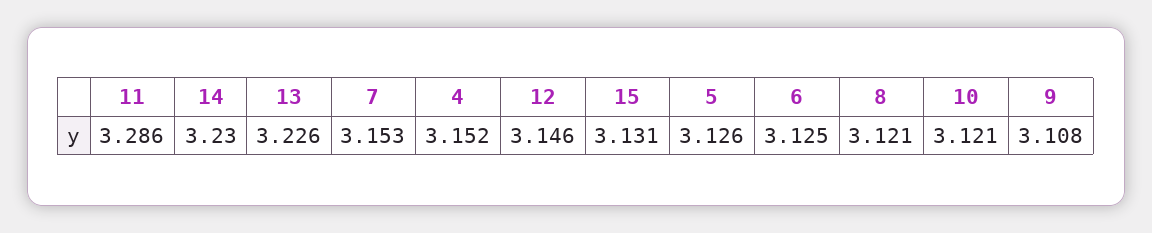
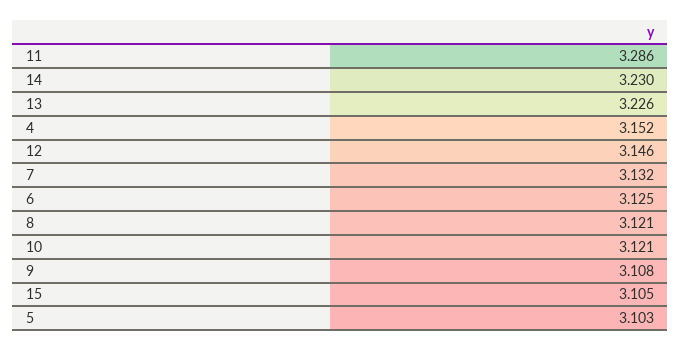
7: 3.153 -> 3.132
15: 3.131 -> 3.105
5: 3.126 -> 3.103

